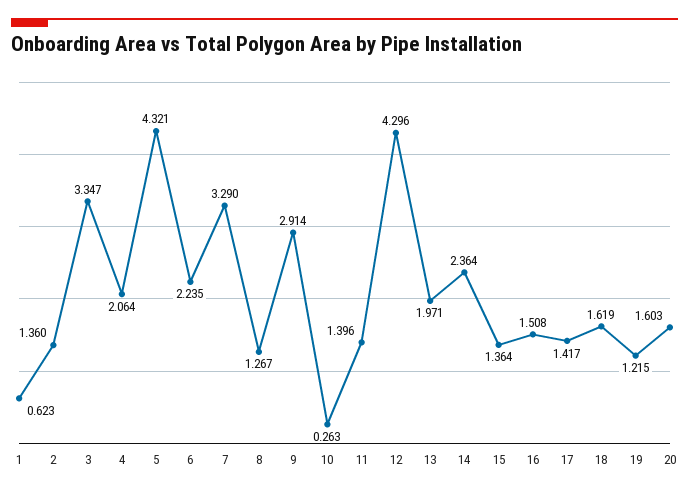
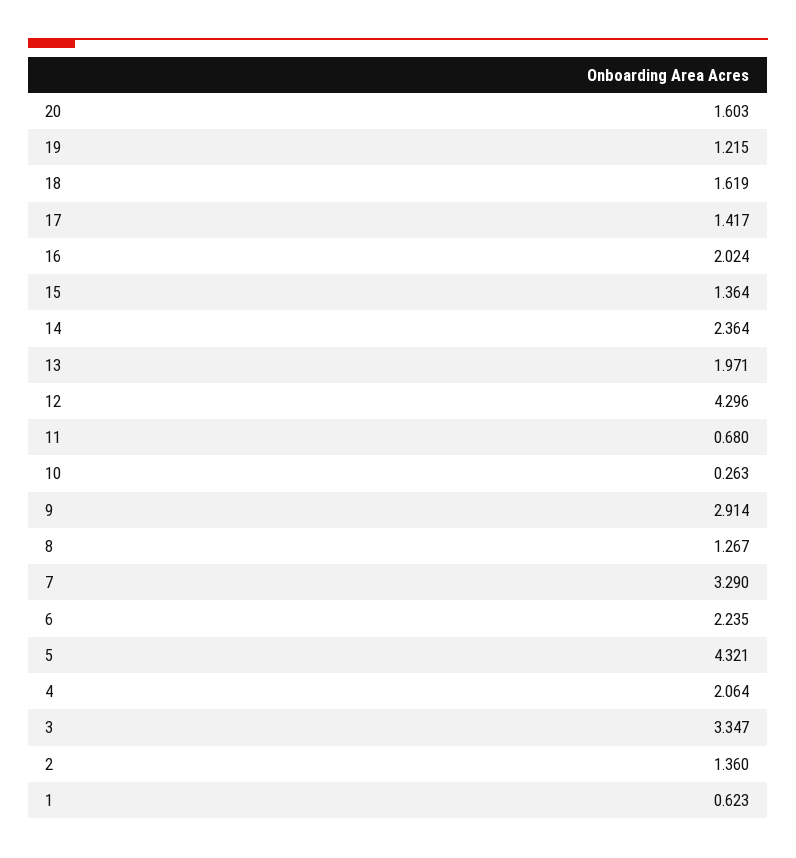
11: 1.396 -> 0.68
16: 1.508 -> 2.024

